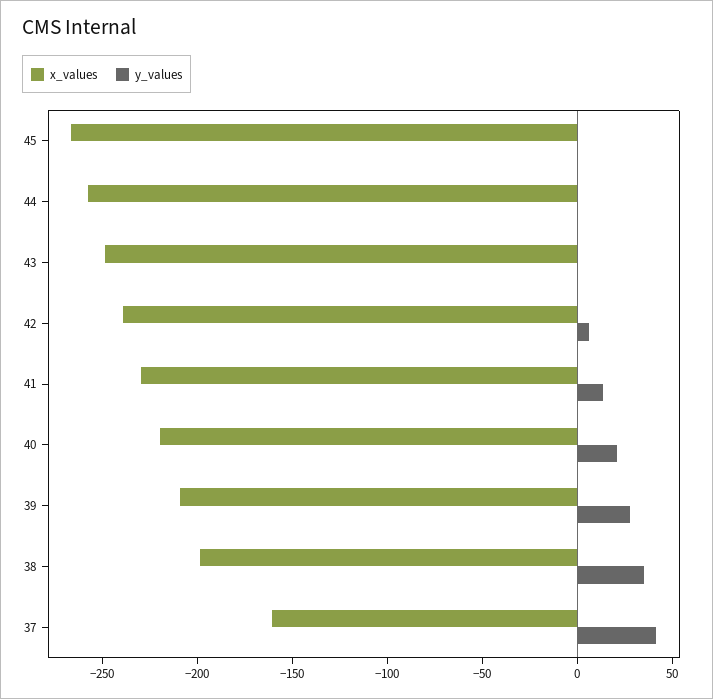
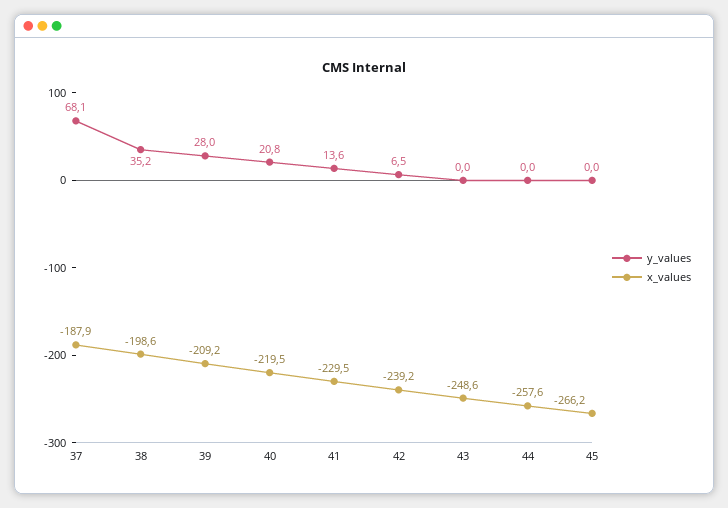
x_values, 37: -160 -> -187.9
y_values, 37: 40 -> 68.1

